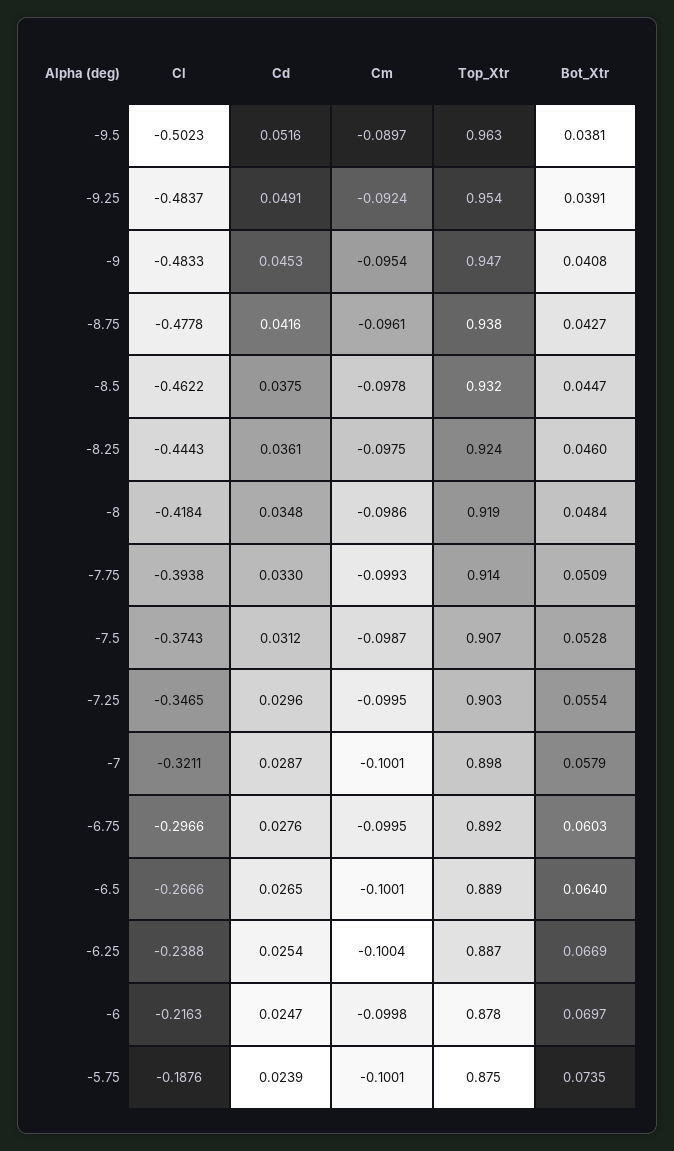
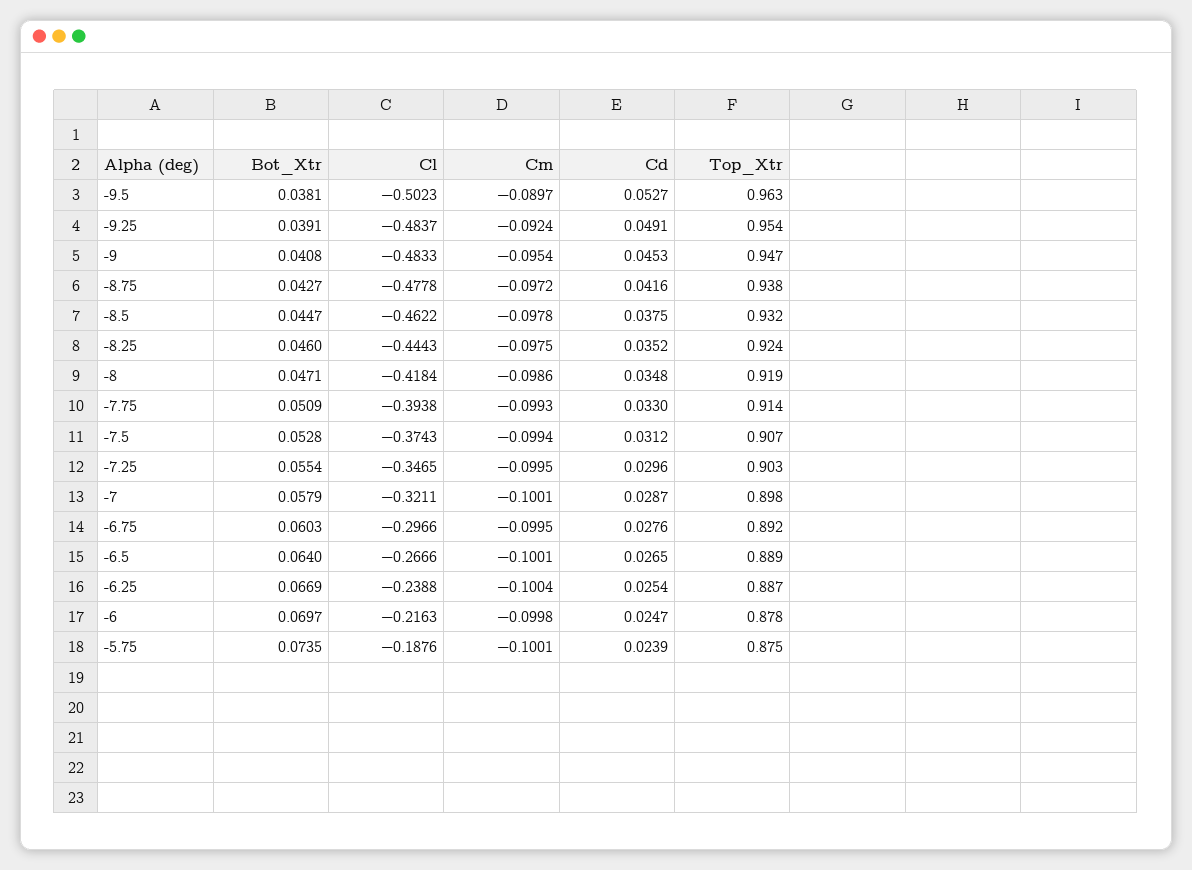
Cd, -9.5: 0.0516 -> 0.0527
Cm, -8.75: -0.0961 -> -0.0972
Cd, -8.25: 0.0361 -> 0.0352
Bot_Xtr, -8: 0.0484 -> 0.0471
Cm, -7.5: -0.0987 -> -0.0994

